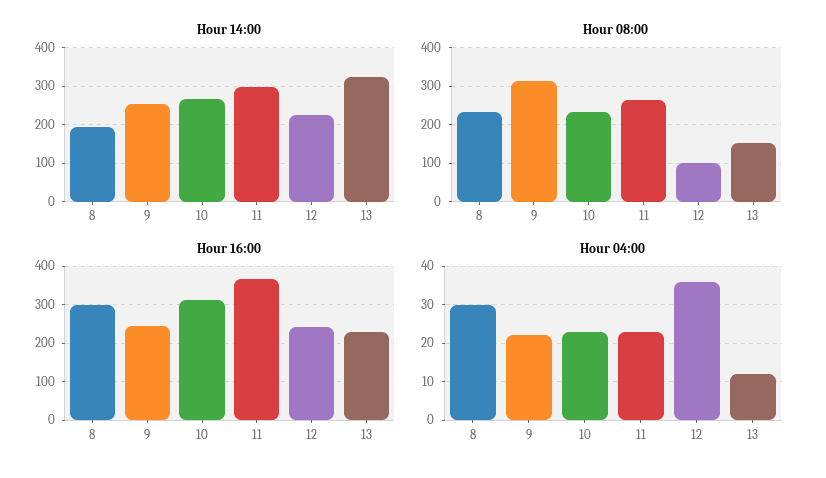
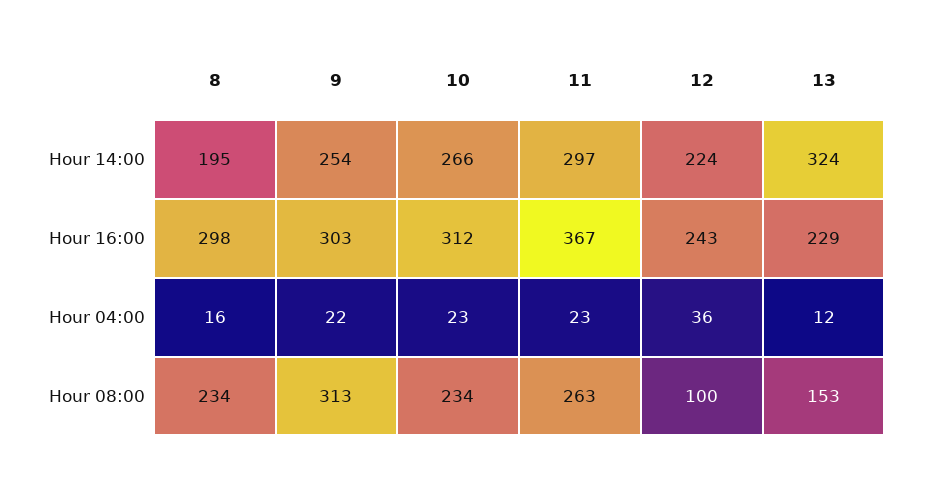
Hour 16:00, 9: 240 -> 303
Hour 04:00, 8: 30 -> 16

